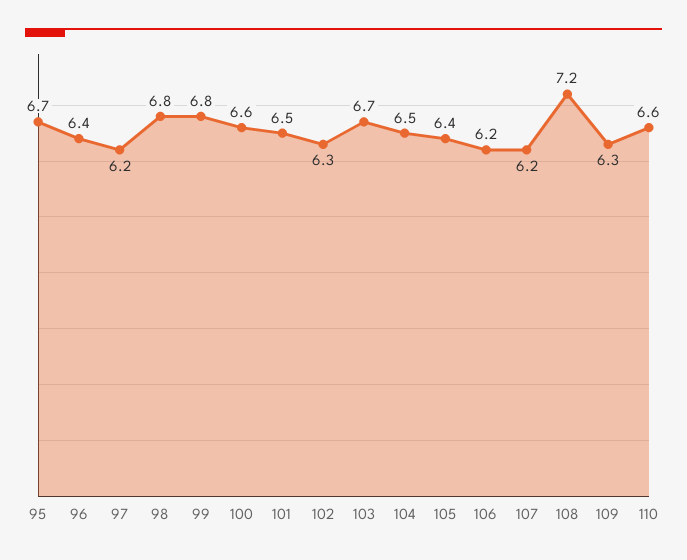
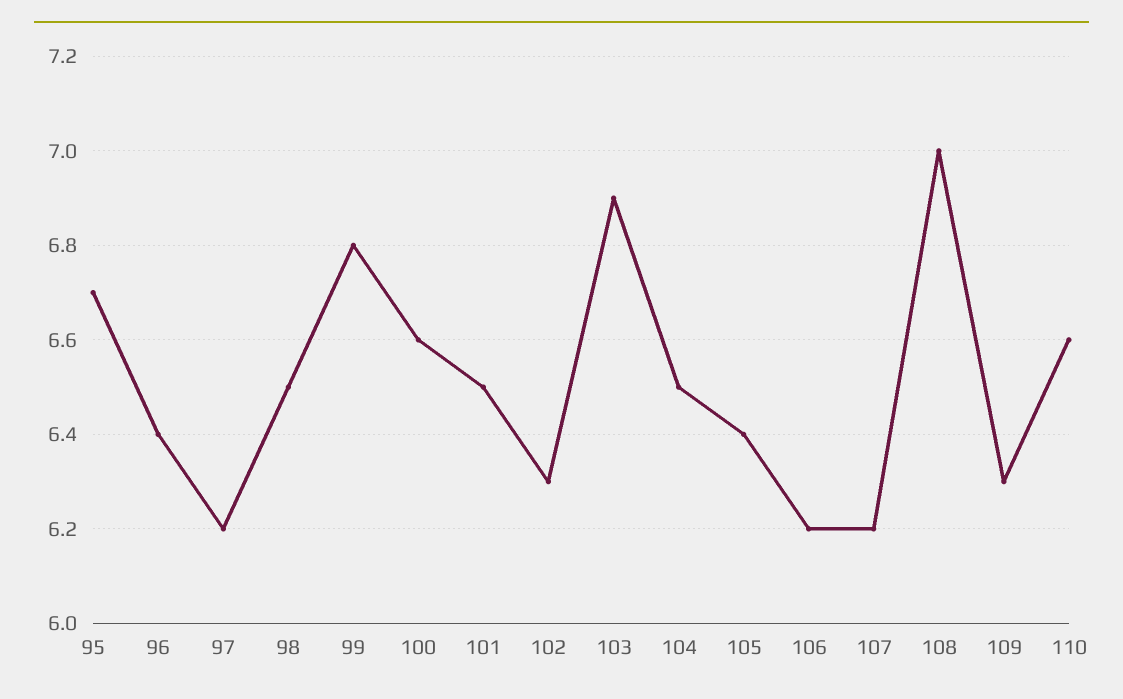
98: 6.8 -> 6.5
103: 6.7 -> 6.9
108: 7.2 -> 7

